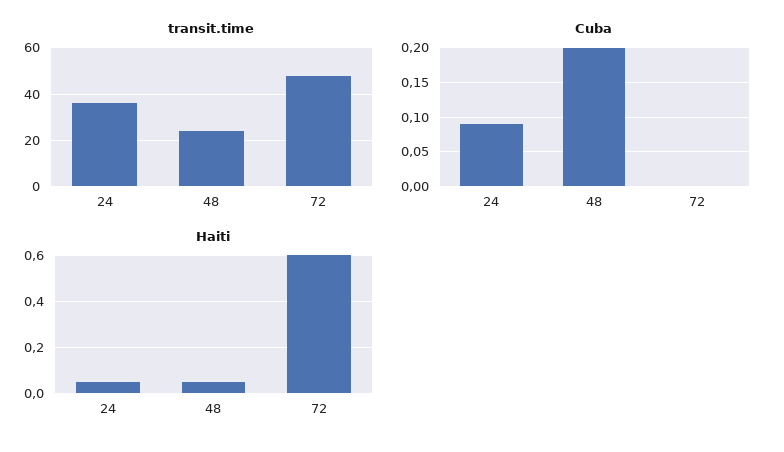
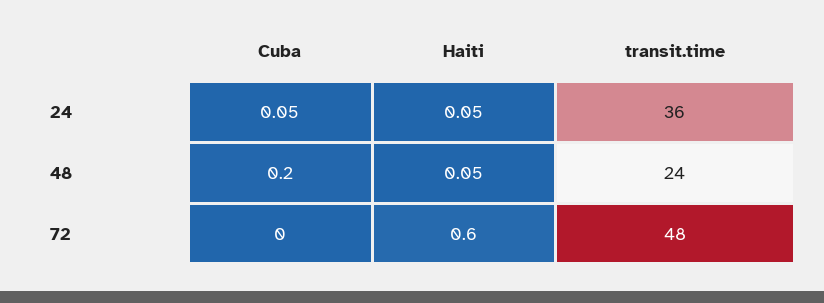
Cuba, 24: 0.09 -> 0.05

